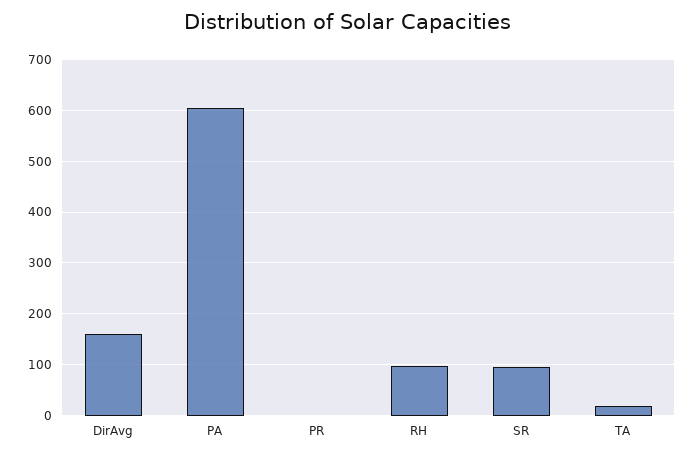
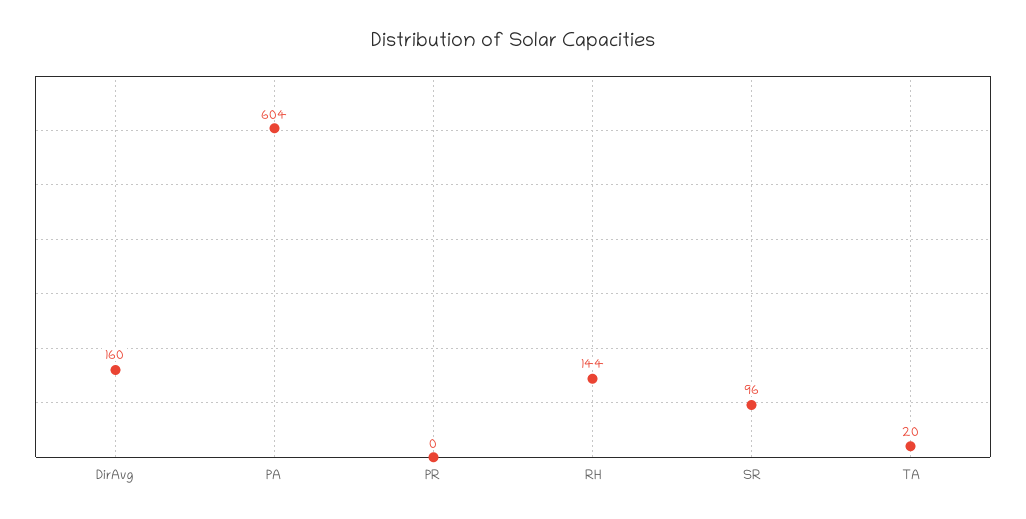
RH: 100 -> 144

